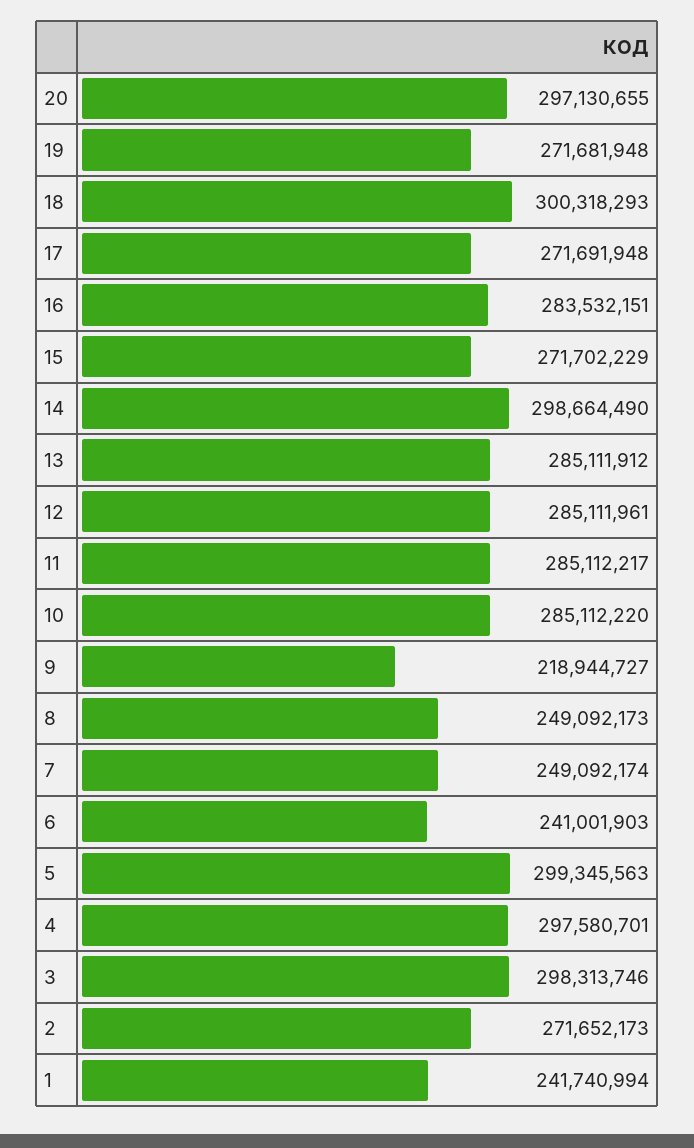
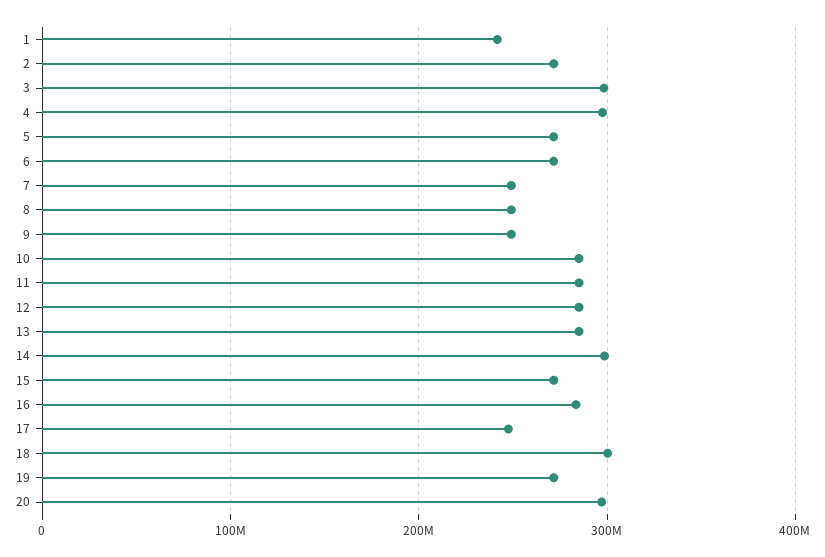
17: 271691948 -> 250000000
9: 218944727 -> 250000000
6: 241001903 -> 270000000
5: 299345563 -> 270000000

